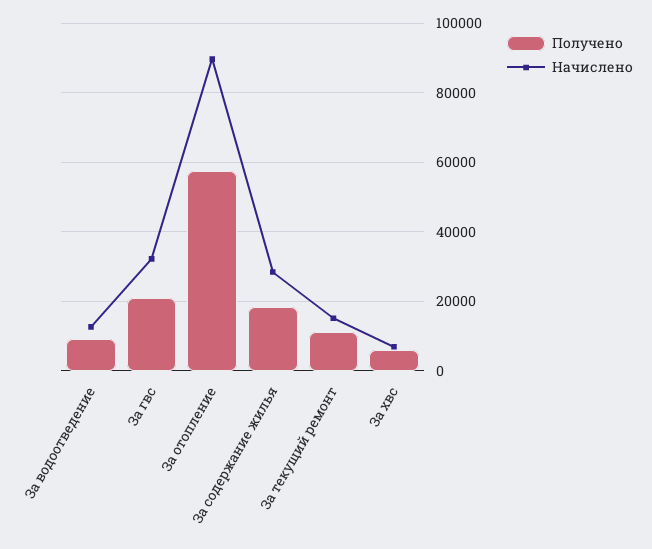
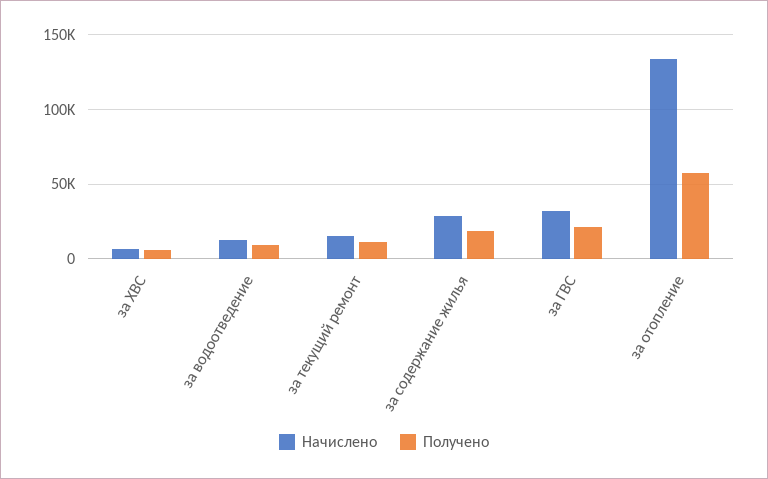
Начислено, За отопление: 90000 -> 135000

